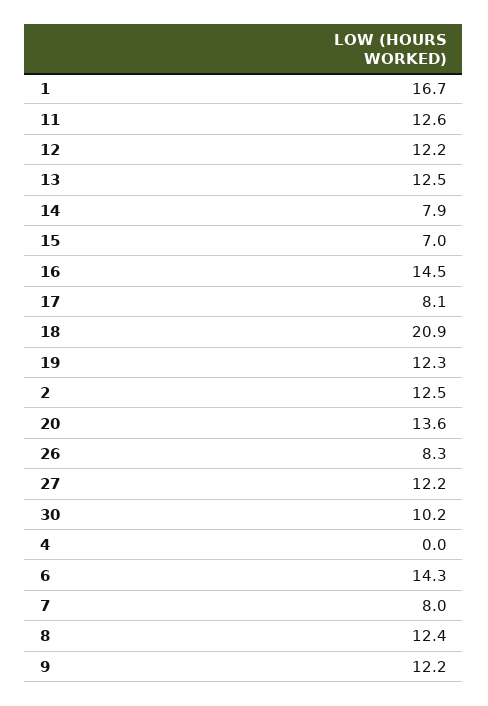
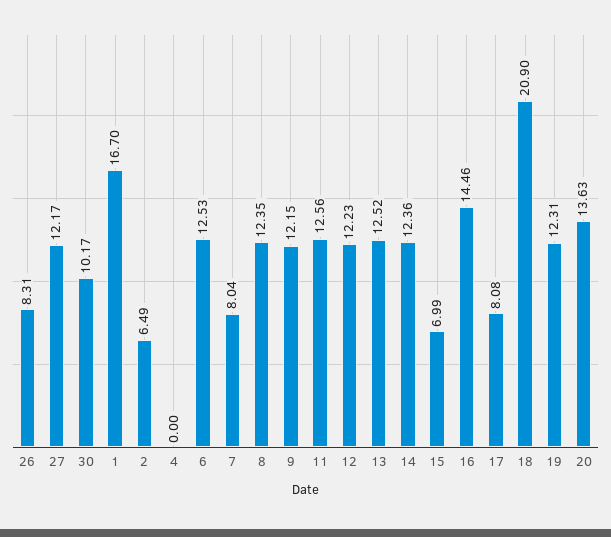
14: 7.9 -> 12.36
2: 12.5 -> 6.49
6: 14.3 -> 12.53

